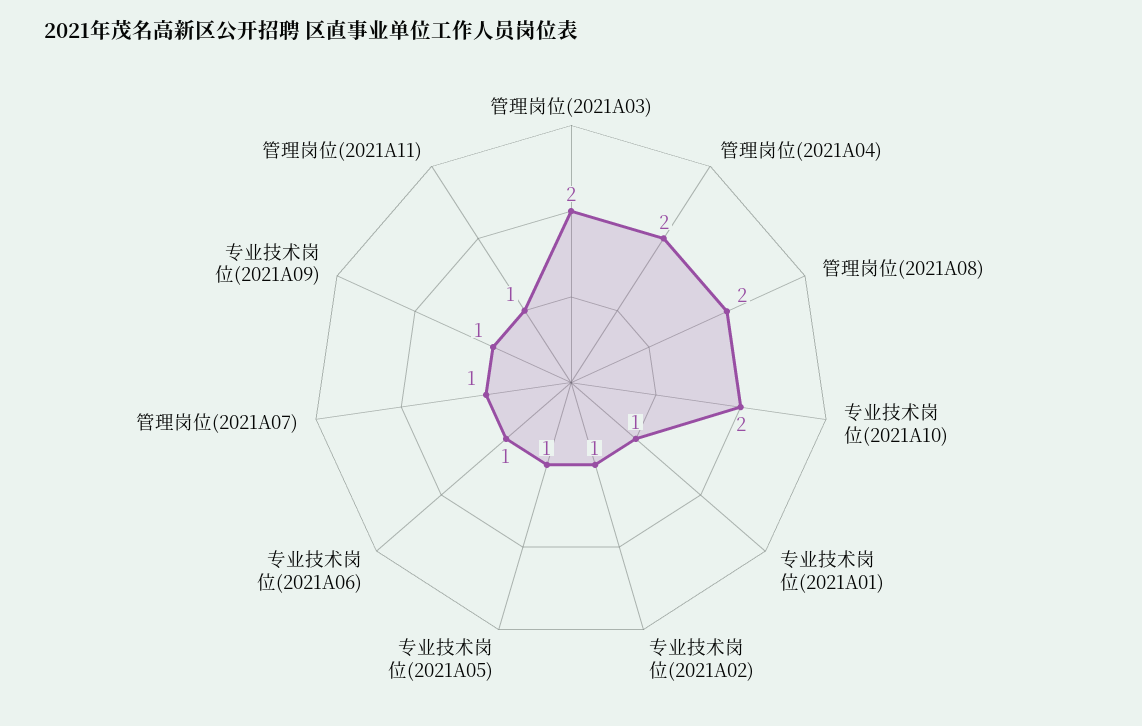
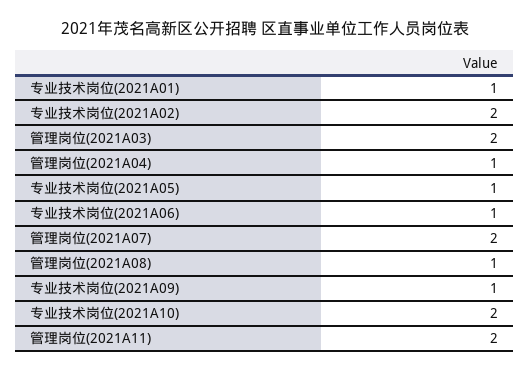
管理岗位(2021A04): 2 -> 1
管理岗位(2021A08): 2 -> 1
专业技术岗位(2021A02): 1 -> 2
管理岗位(2021A07): 1 -> 2
管理岗位(2021A11): 1 -> 2

